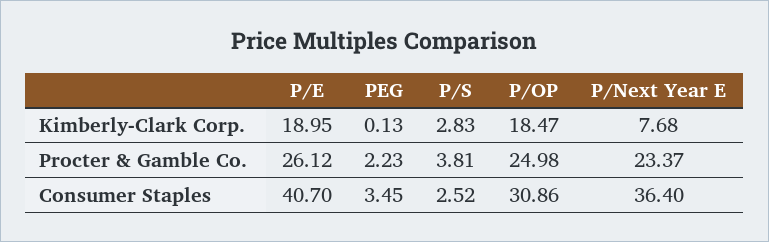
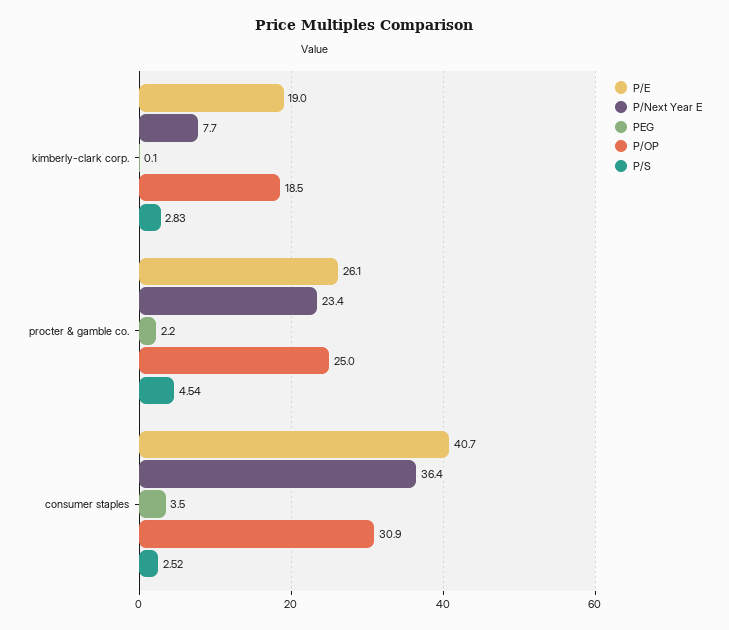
P/S, Procter & Gamble Co.: 3.81 -> 4.54

